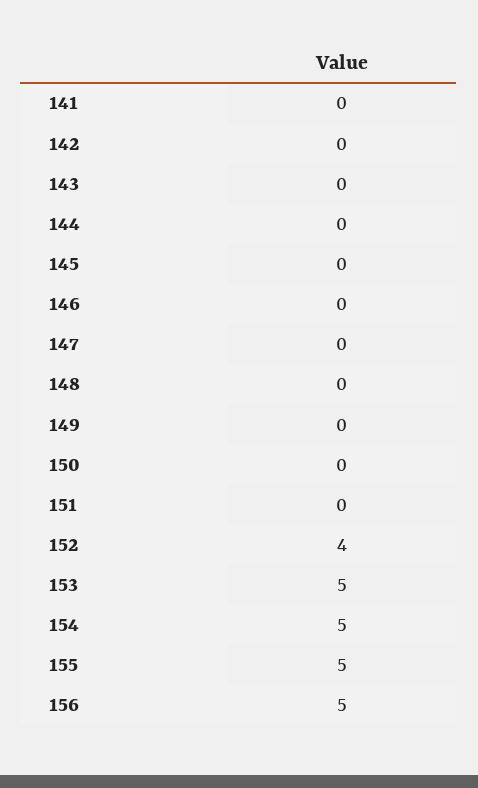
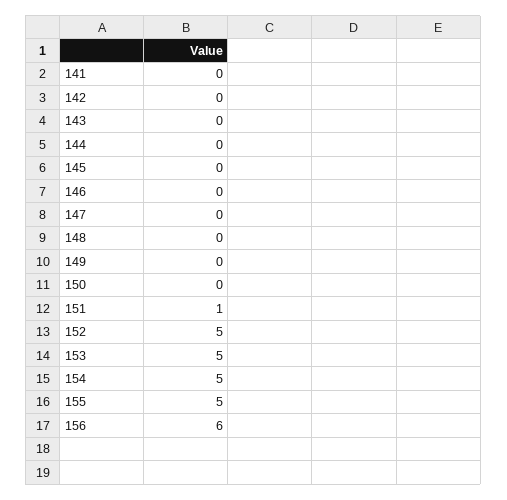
151: 0 -> 1
152: 4 -> 5
156: 5 -> 6

